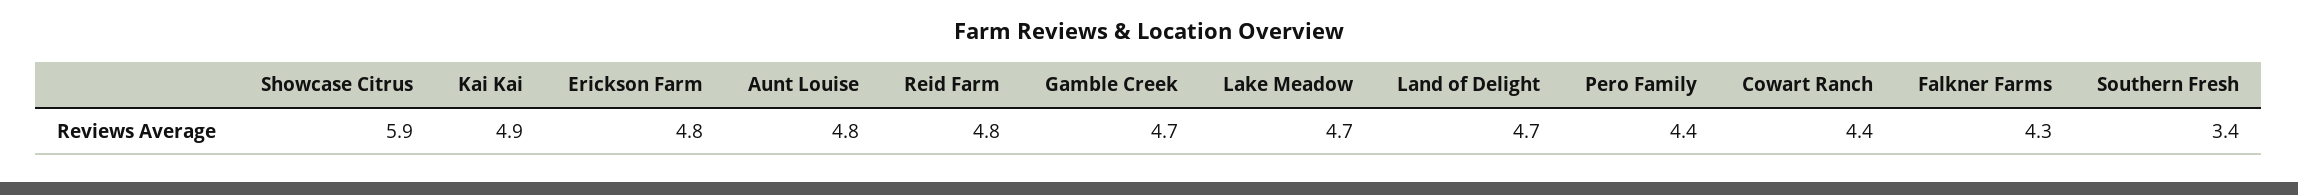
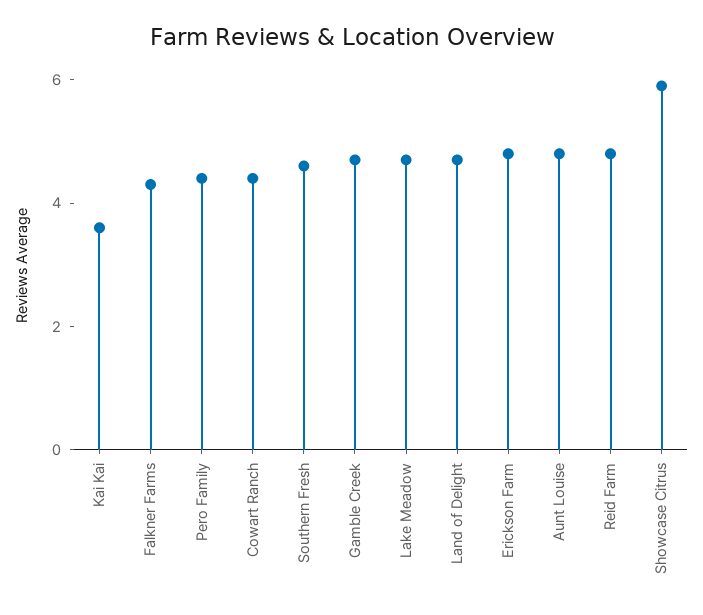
Kai Kai: 4.9 -> 3.5
Southern Fresh: 3.4 -> 4.5

